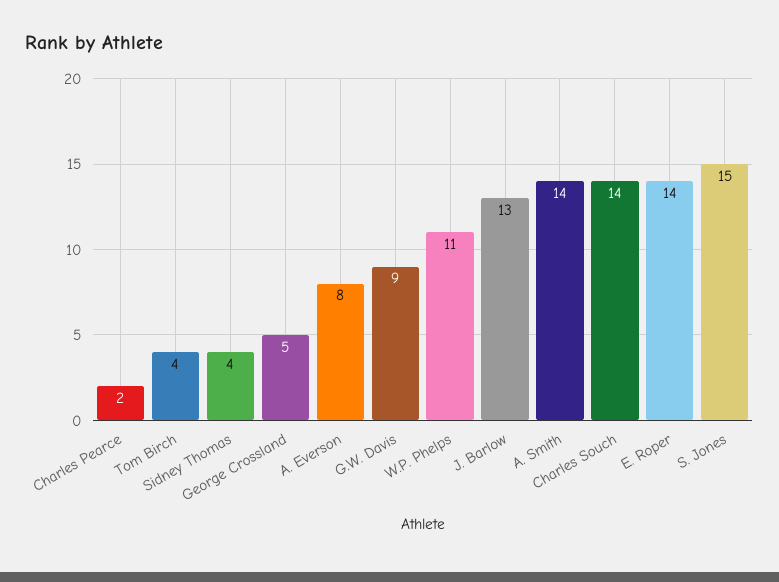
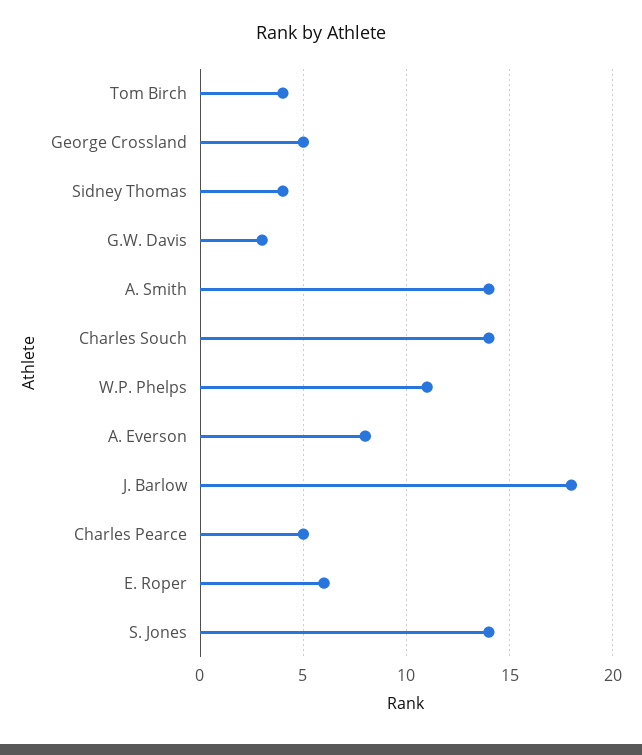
Charles Pearce: 2 -> 5
G.W. Davis: 9 -> 3
J. Barlow: 13 -> 18
E. Roper: 14 -> 6
S. Jones: 15 -> 14

